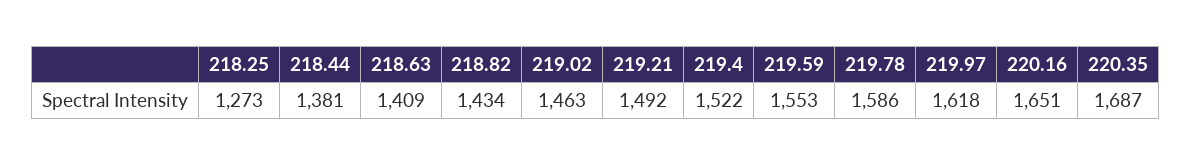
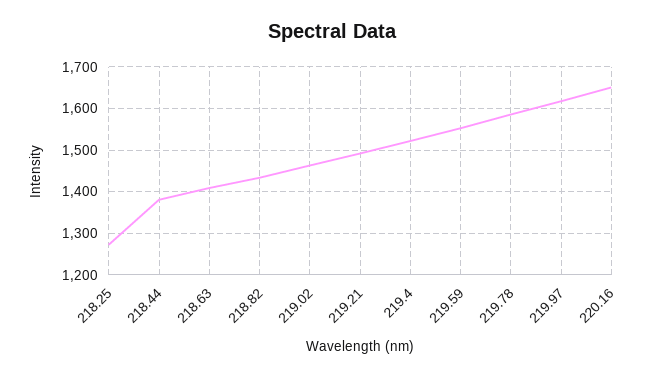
220.35: 1687 -> none

